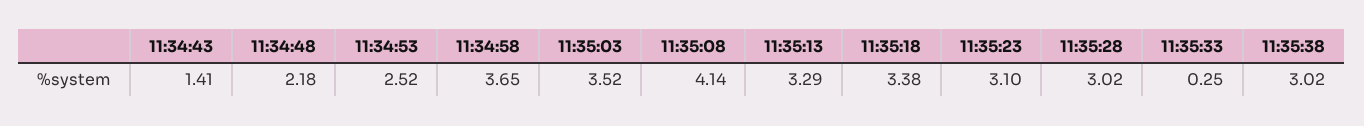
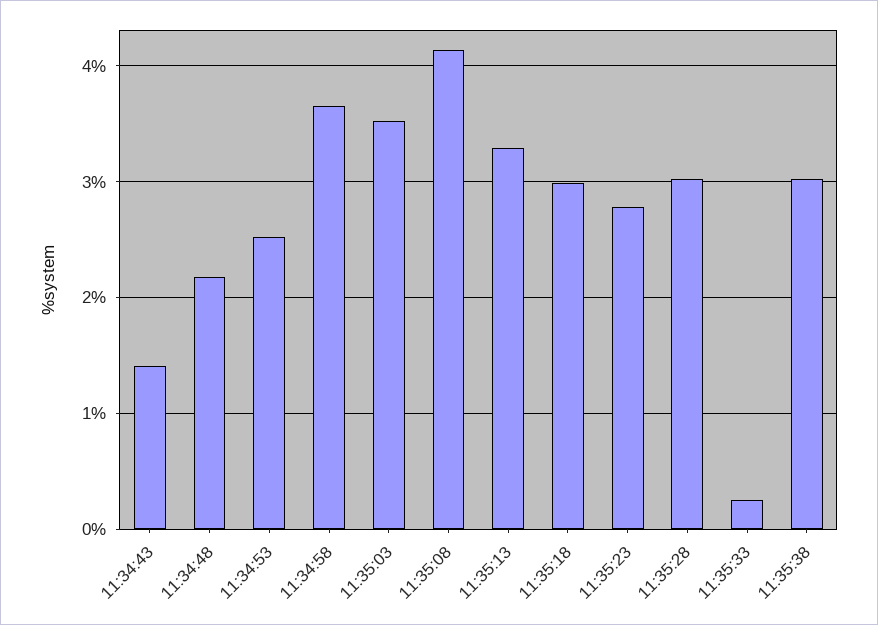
11:35:18: 3.38 -> 3
11:35:23: 3.1 -> 2.8

